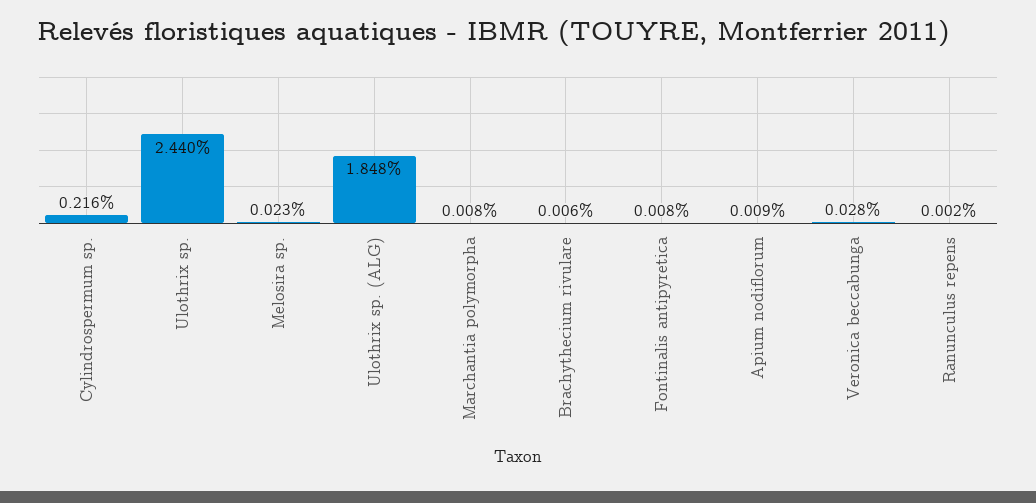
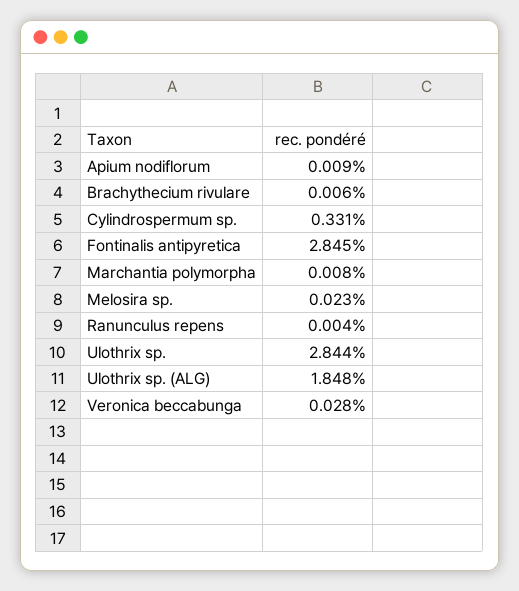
Cylindrospermum sp.: 0.216 -> 0.331
Ulothrix sp.: 2.44 -> 2.844
Fontinalis antipyretica: 0.008 -> 2.845
Ranunculus repens: 0.002 -> 0.004

